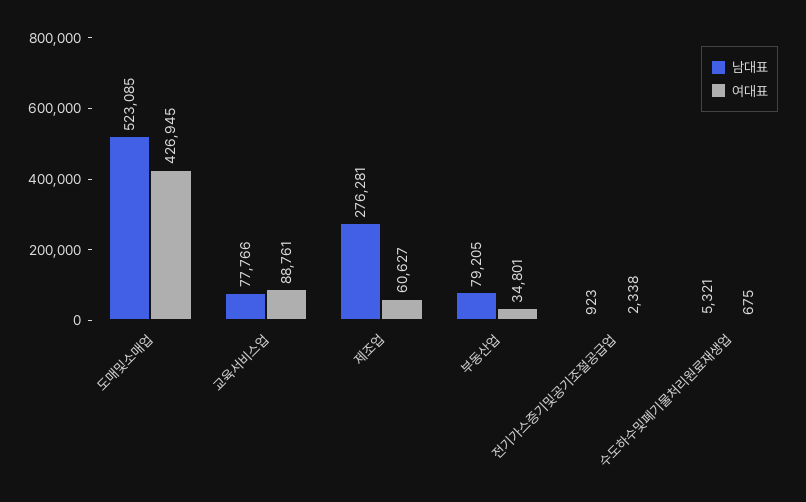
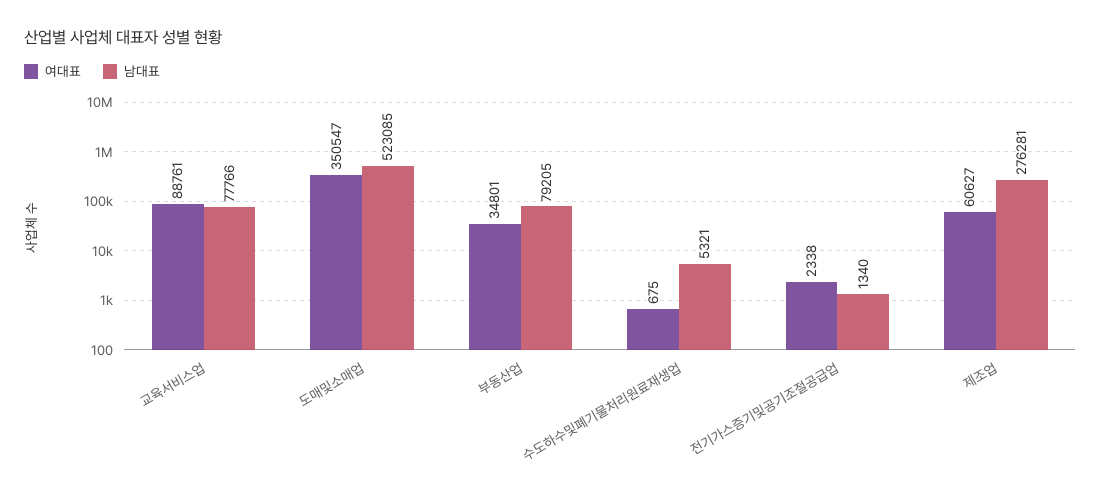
여대표, 도매및소매업: 426945 -> 350547
남대표, 전기가스증기및공기조절공급업: 923 -> 1340

